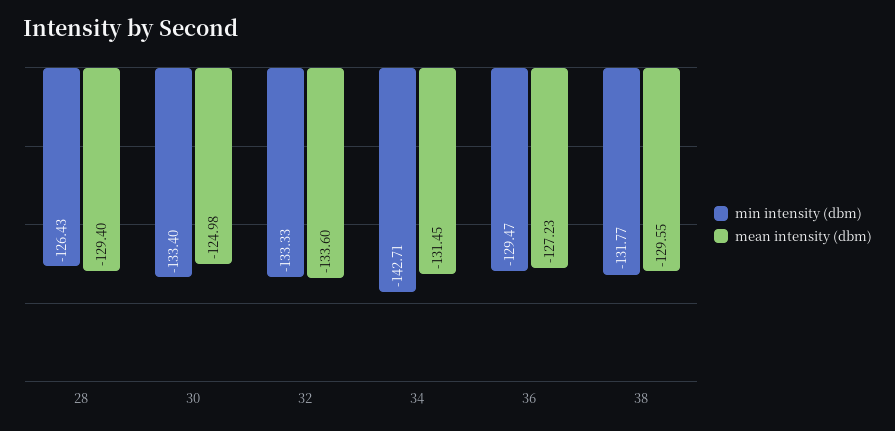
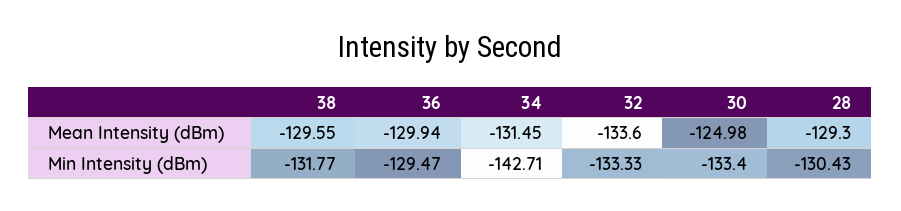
min intensity (dbm), 28: -126.43 -> -130.43
mean intensity (dbm), 28: -129.4 -> -129.3
mean intensity (dbm), 36: -127.23 -> -129.94

